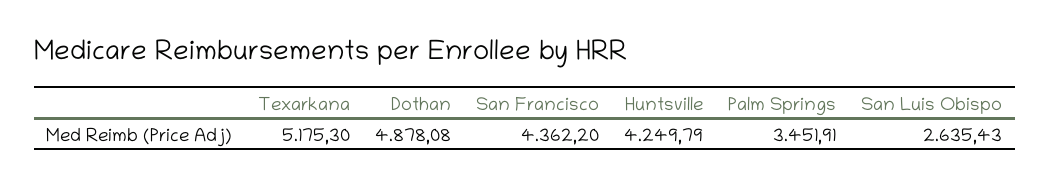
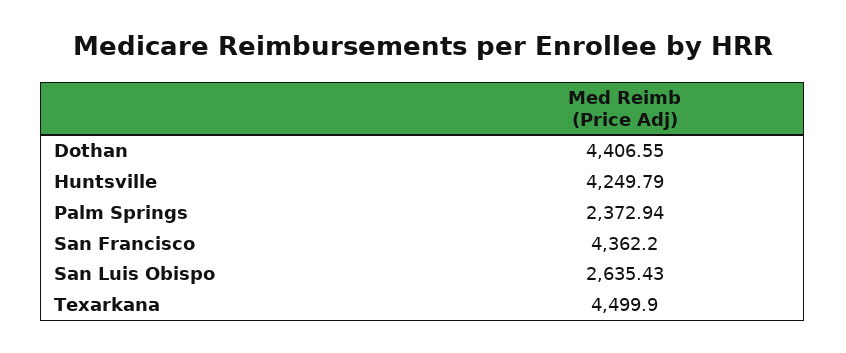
Texarkana: 5175.3 -> 4499.9
Dothan: 4878.08 -> 4406.55
Palm Springs: 3451.91 -> 2372.94

